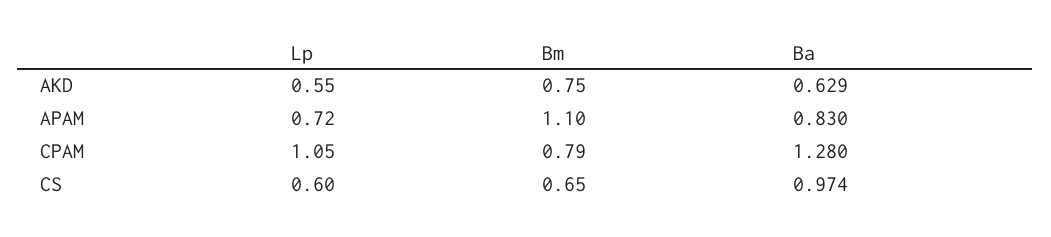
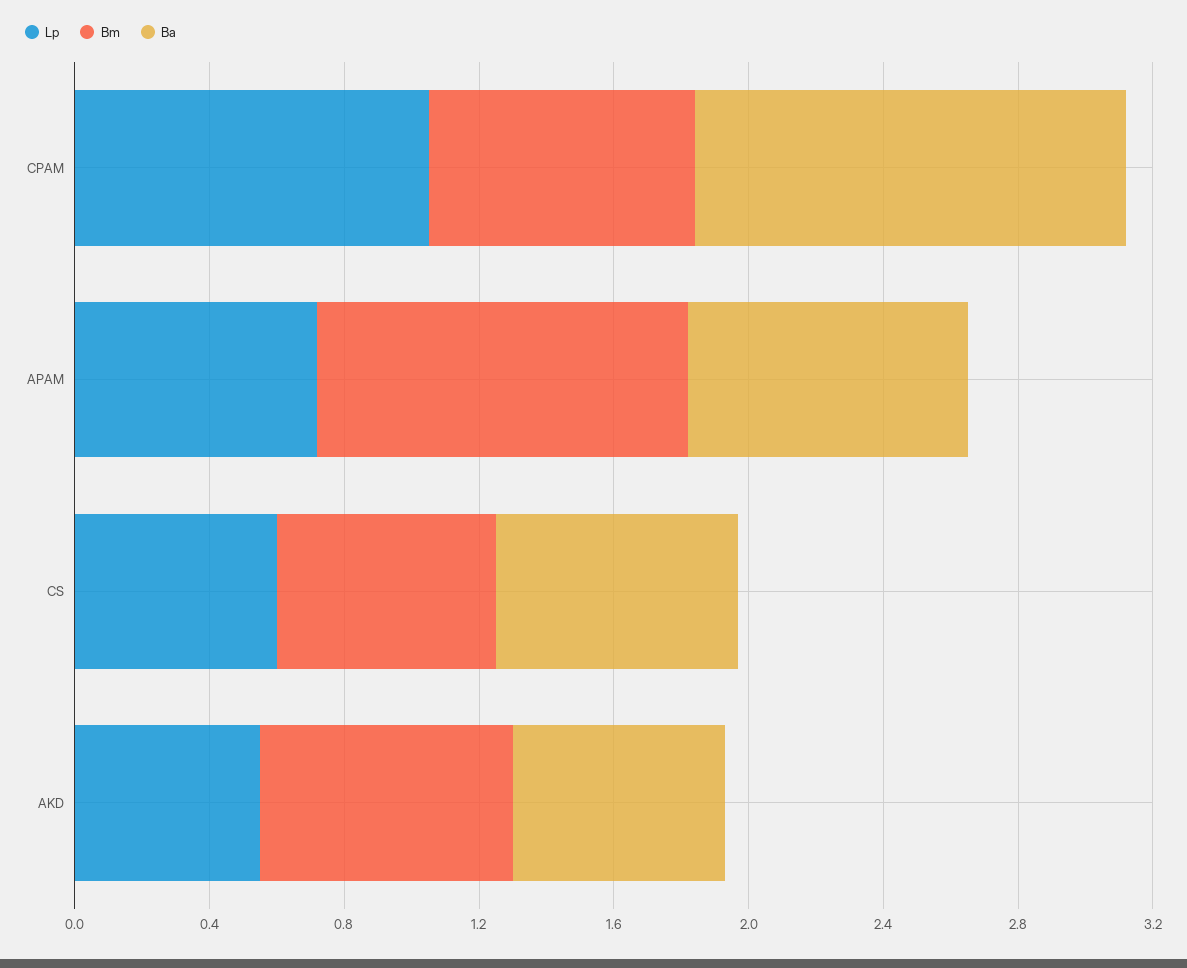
Ba, CS: 0.974 -> 0.7

